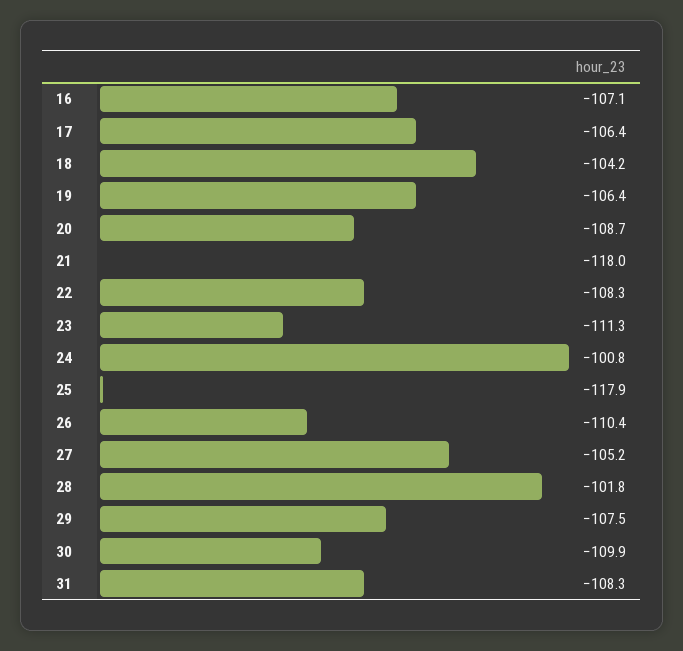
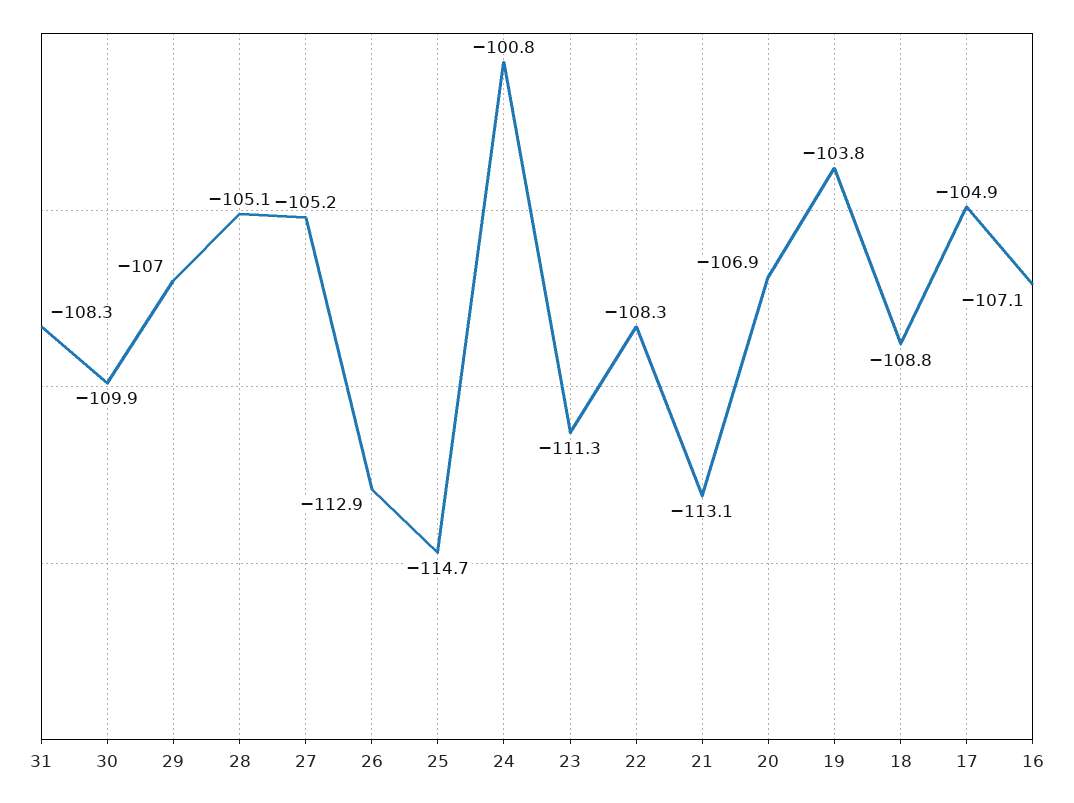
17: -106.4 -> -104.9
18: -104.2 -> -108.8
19: -106.4 -> -103.8
20: -108.7 -> -106.9
21: -118 -> -113.1
25: -117.9 -> -114.7
26: -110.4 -> -112.9
28: -101.8 -> -105.1
29: -107.5 -> -107

